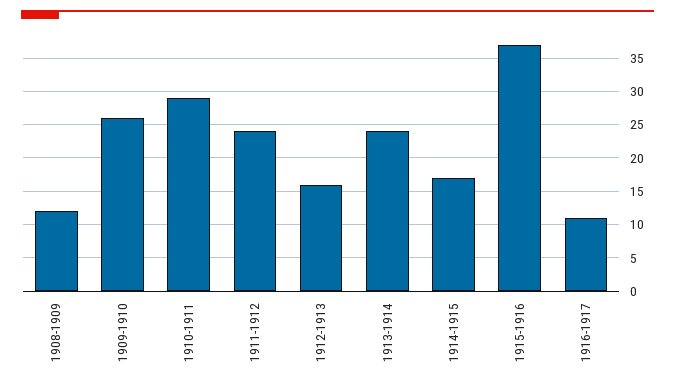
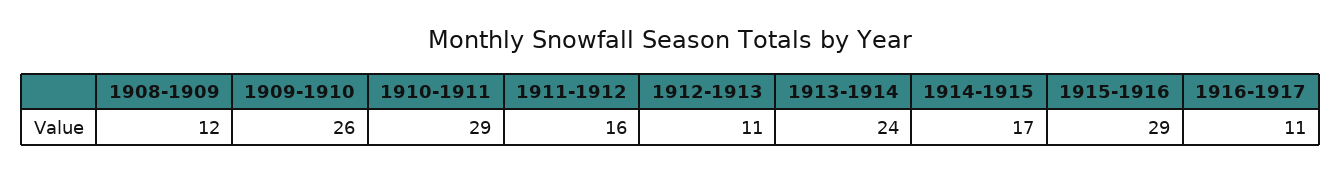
1911-1912: 24 -> 16
1912-1913: 16 -> 11
1915-1916: 37 -> 29

